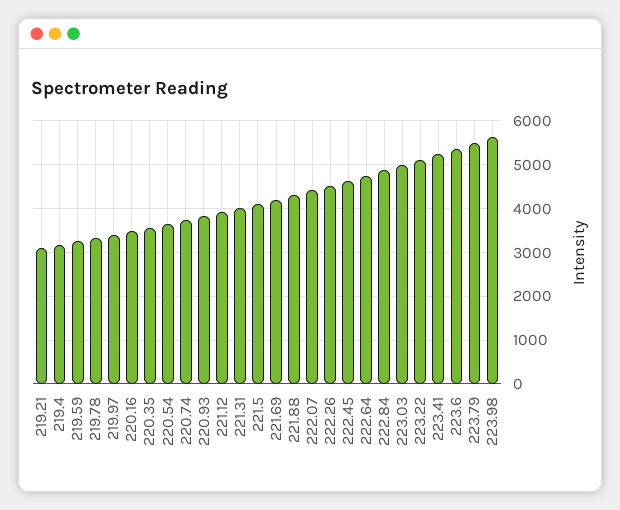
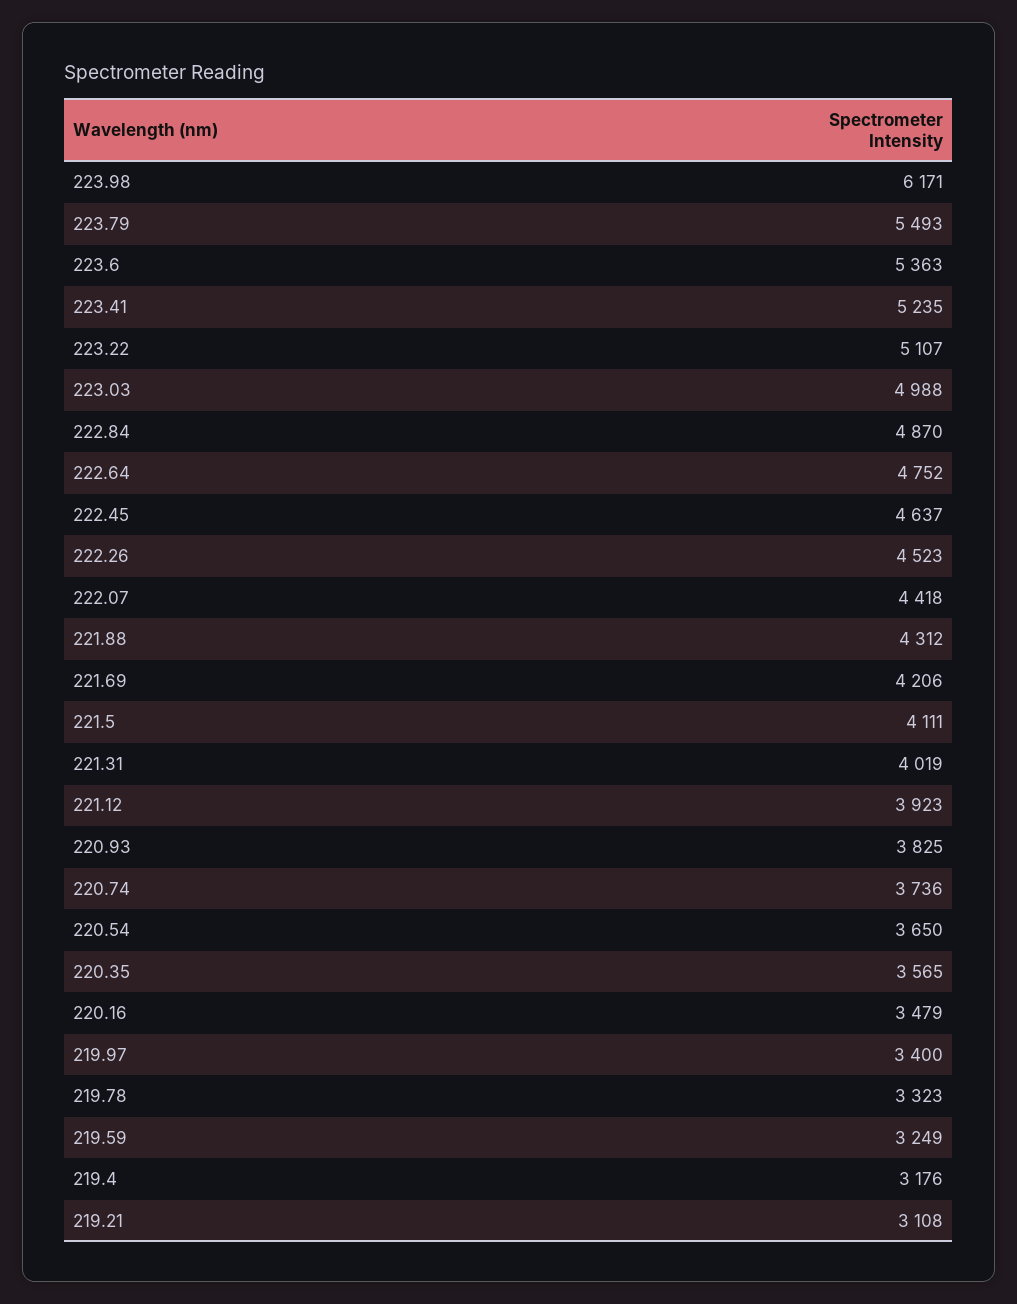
223.98: 5600 -> 6171

